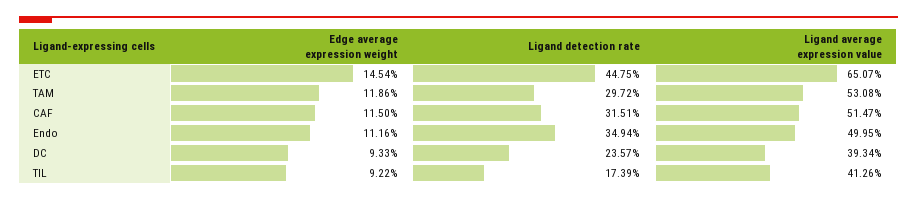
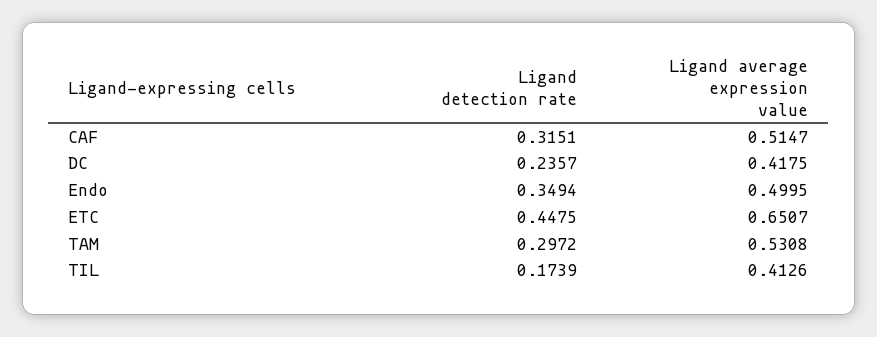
Edge average expression weight, ETC: 0.1454 -> none
Edge average expression weight, TAM: 0.1186 -> none
Edge average expression weight, CAF: 0.115 -> none
Edge average expression weight, Endo: 0.1116 -> none
Edge average expression weight, DC: 0.0933 -> none
Ligand average expression value, DC: 0.3934 -> 0.4175
Edge average expression weight, TIL: 0.0922 -> none

